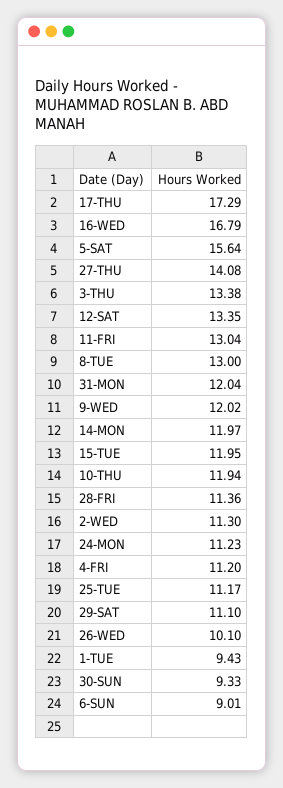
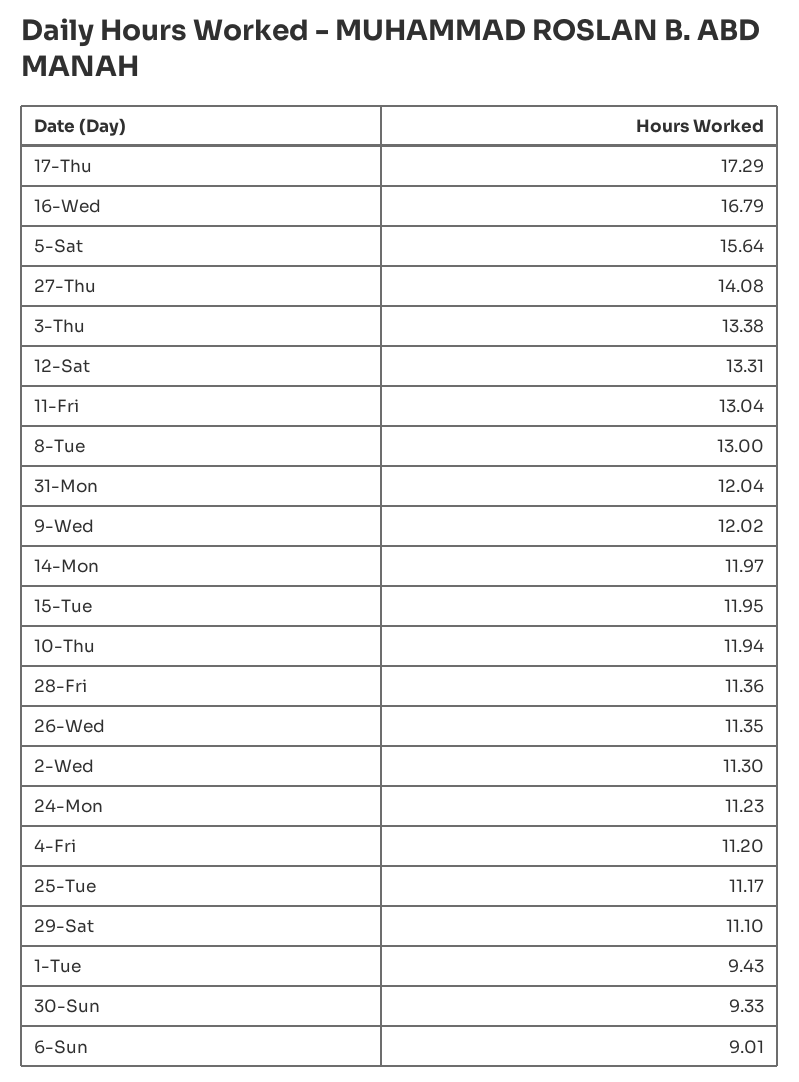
12-SAT: 13.35 -> 13.31
26-WED: 10.1 -> 11.35

